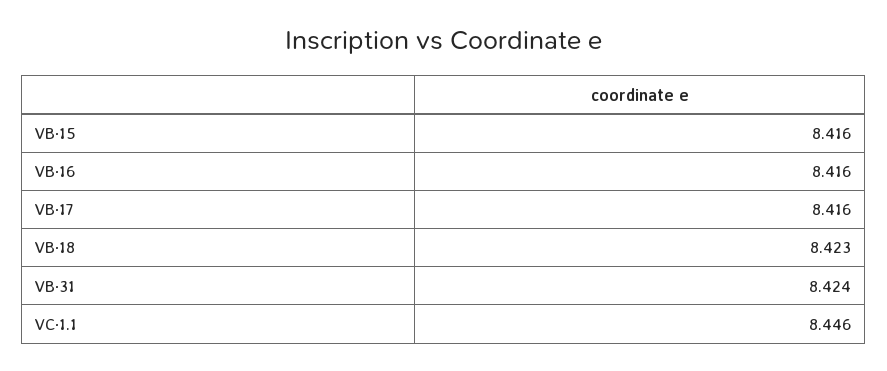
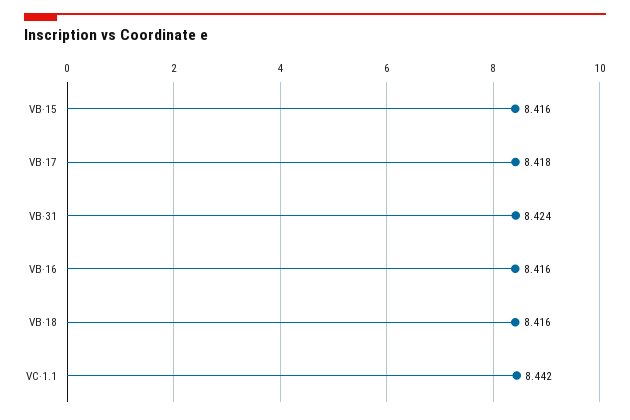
VB·17: 8.416 -> 8.418
VB·18: 8.423 -> 8.416
VC·1.1: 8.446 -> 8.442

